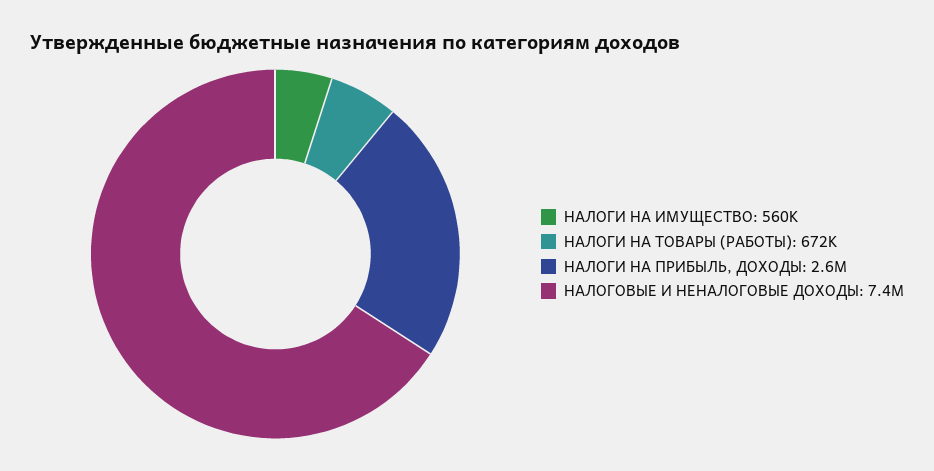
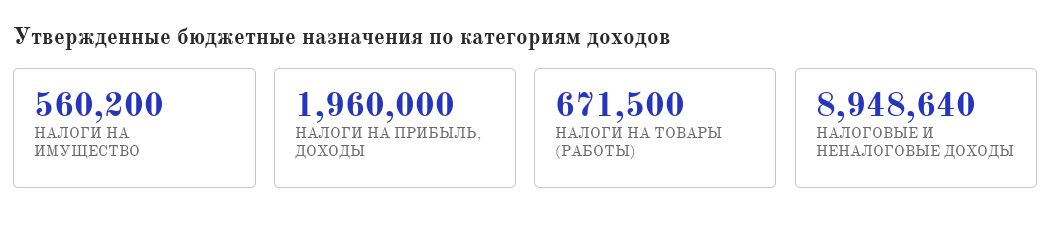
НАЛОГИ НА ПРИБЫЛЬ, ДОХОДЫ: 2600000 -> 1960000
НАЛОГОВЫЕ И НЕНАЛОГОВЫЕ ДОХОДЫ: 7400000 -> 8948640

